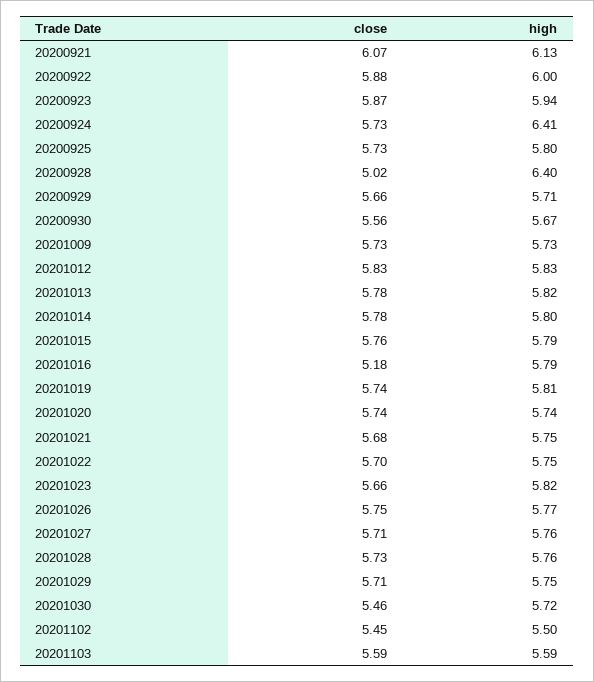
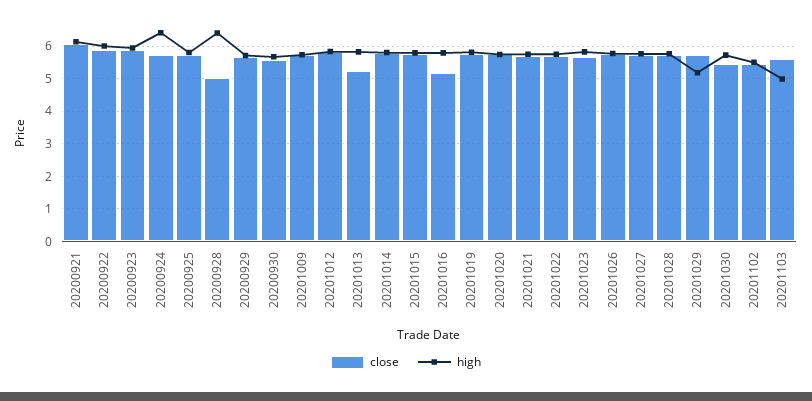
close, 20201013: 5.78 -> 5.2
high, 20201029: 5.75 -> 5.2
high, 20201103: 5.59 -> 5

